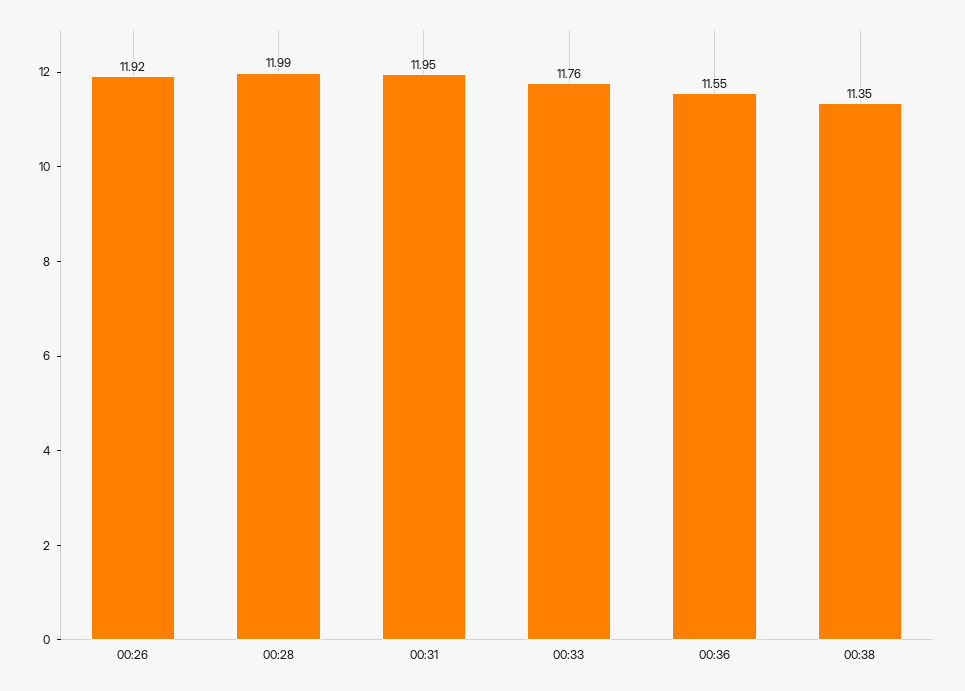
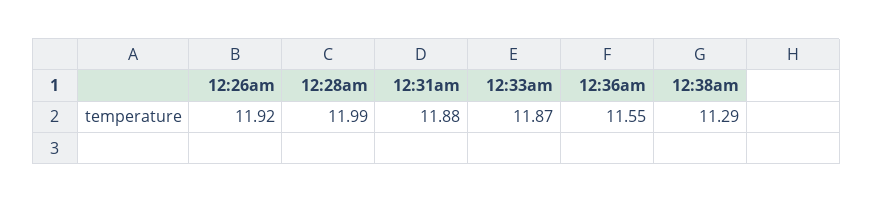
00:31: 11.95 -> 11.88
00:33: 11.76 -> 11.87
00:38: 11.35 -> 11.29

